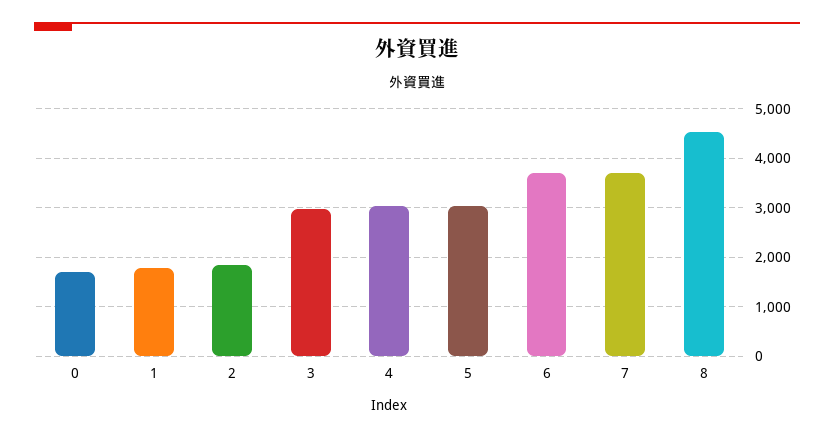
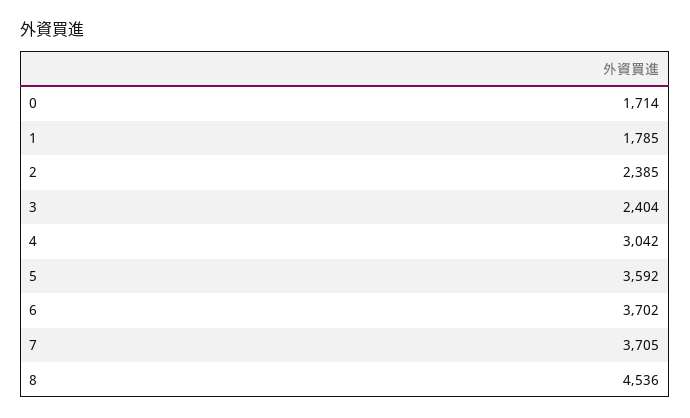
2: 1800 -> 2385
3: 3000 -> 2404
5: 3000 -> 3592

